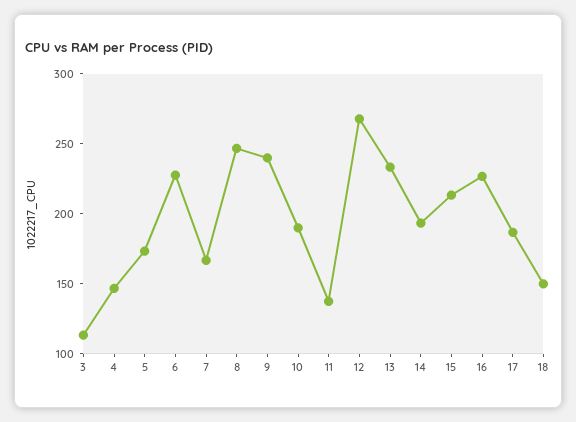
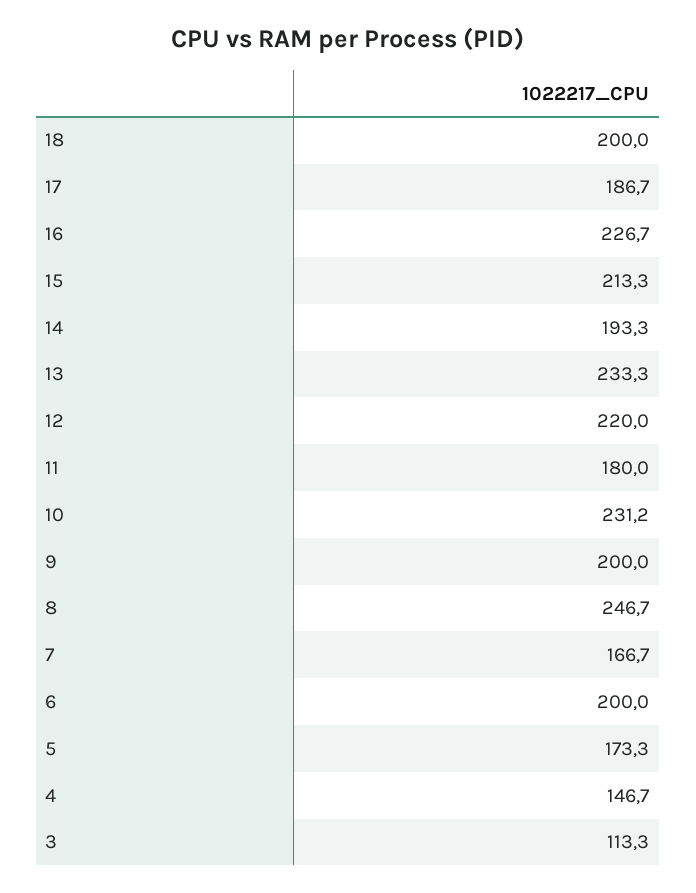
6: 230 -> 200
9: 240 -> 200
10: 190 -> 231.2
11: 140 -> 180
12: 270 -> 220
18: 150 -> 200

